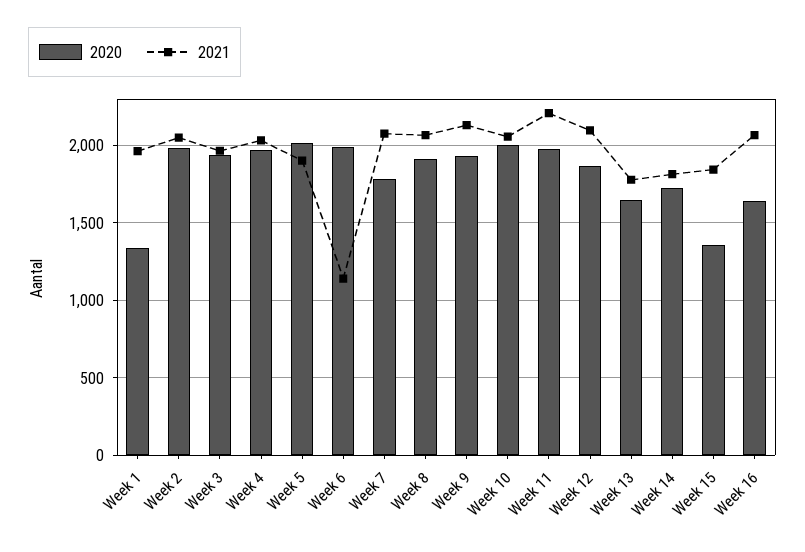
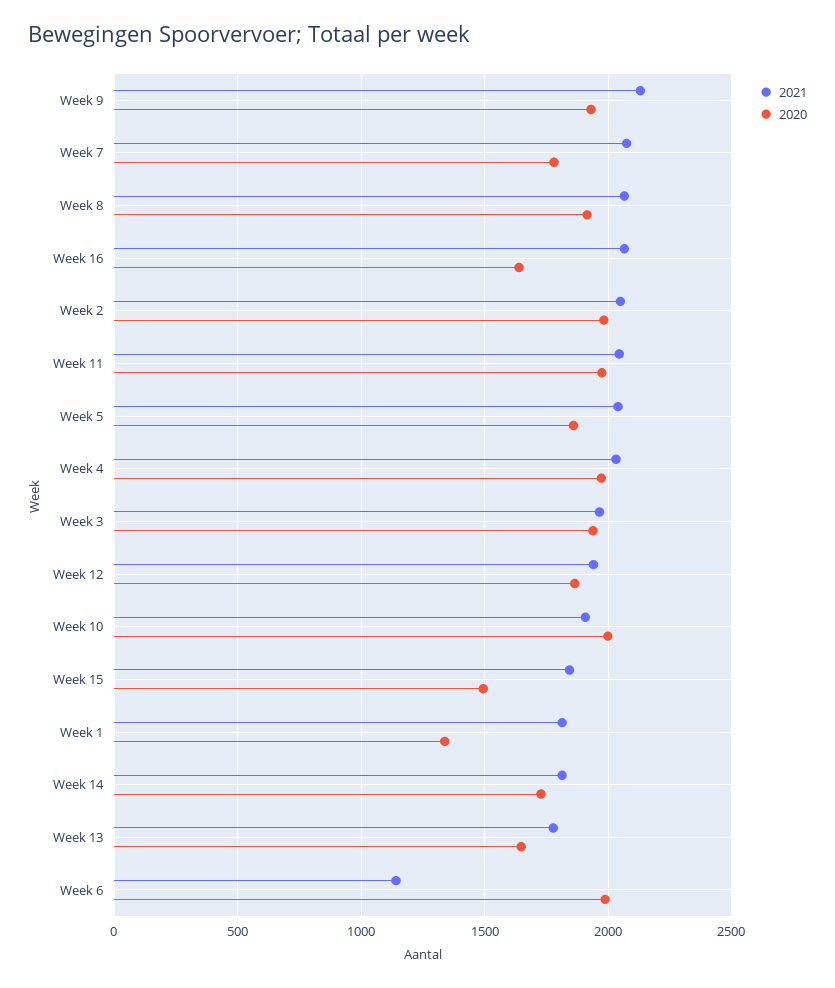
2021, Week 1: 1950 -> 1800
2020, Week 5: 2000 -> 1850
2021, Week 5: 1900 -> 2050
2021, Week 10: 2050 -> 1900
2021, Week 11: 2200 -> 2050
2021, Week 12: 2100 -> 1950
2020, Week 15: 1350 -> 1500

